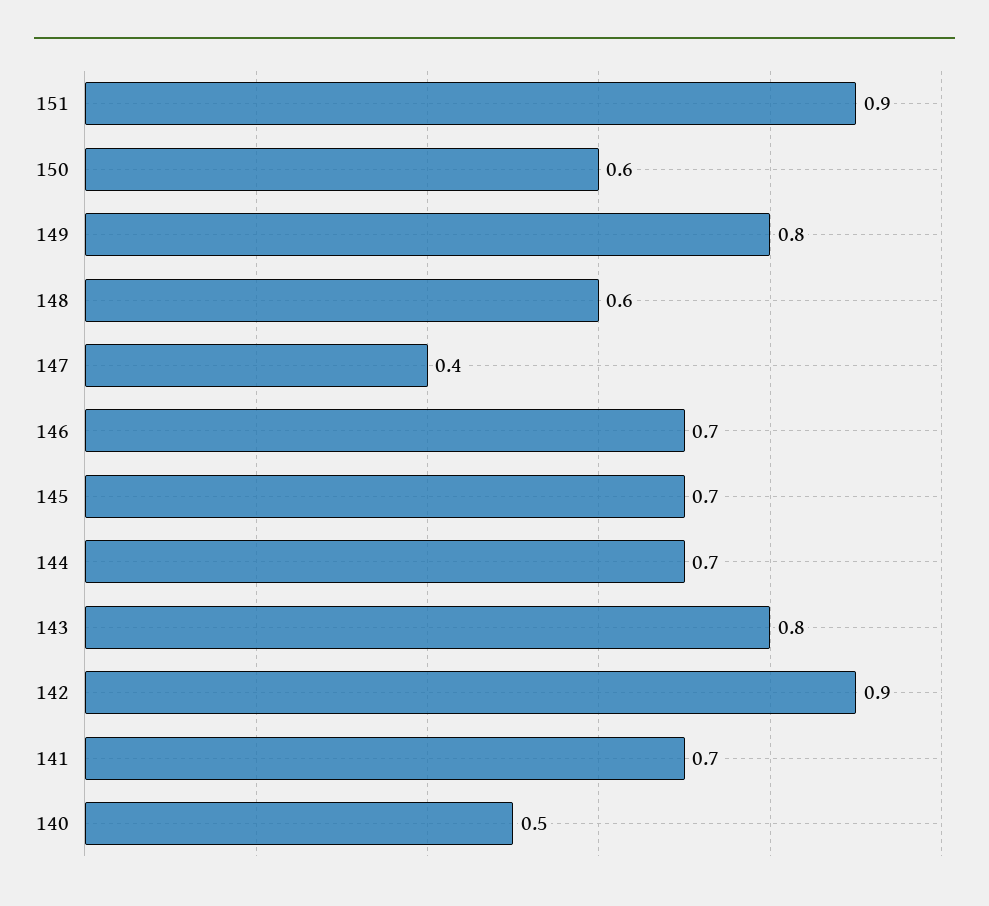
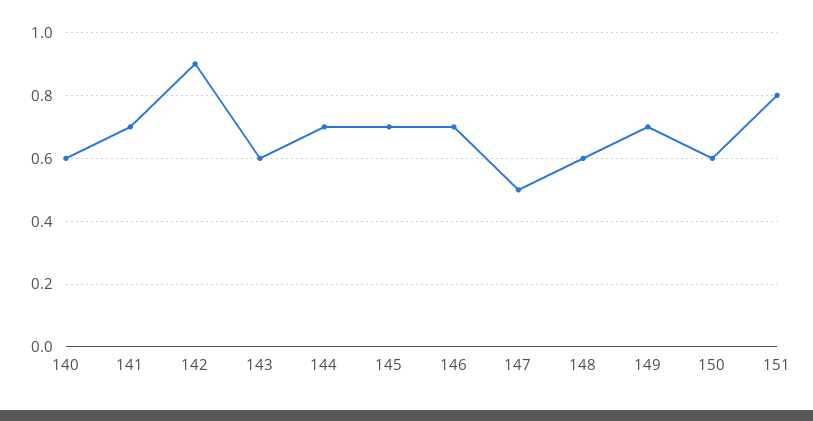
151: 0.9 -> 0.8
149: 0.8 -> 0.7
147: 0.4 -> 0.5
143: 0.8 -> 0.6
140: 0.5 -> 0.6

